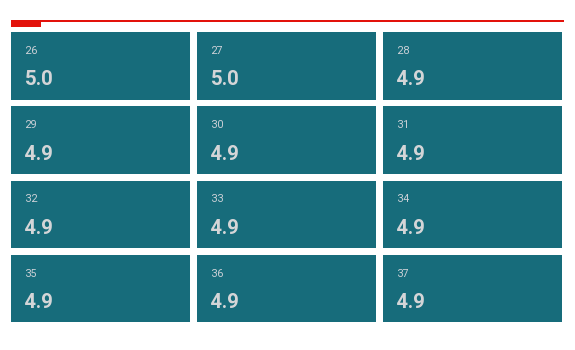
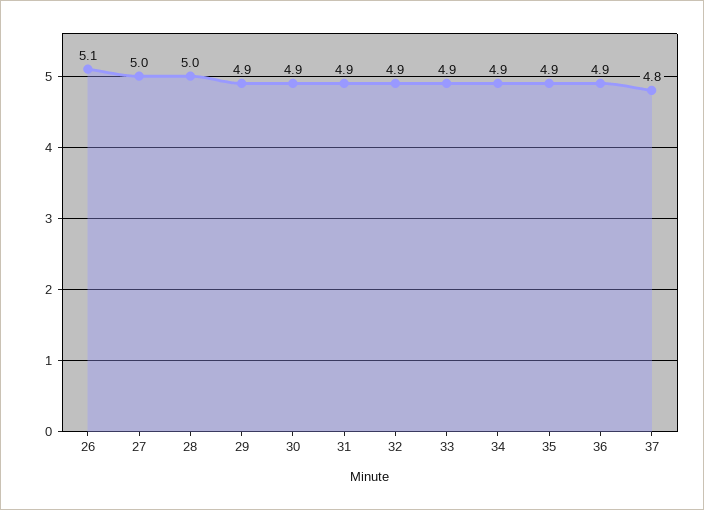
26: 5 -> 5.1
28: 4.9 -> 5
37: 4.9 -> 4.8

